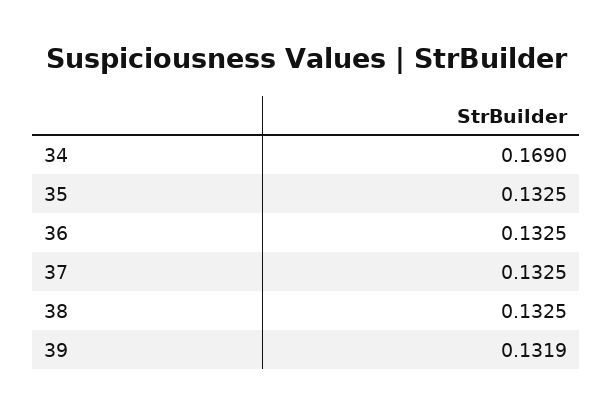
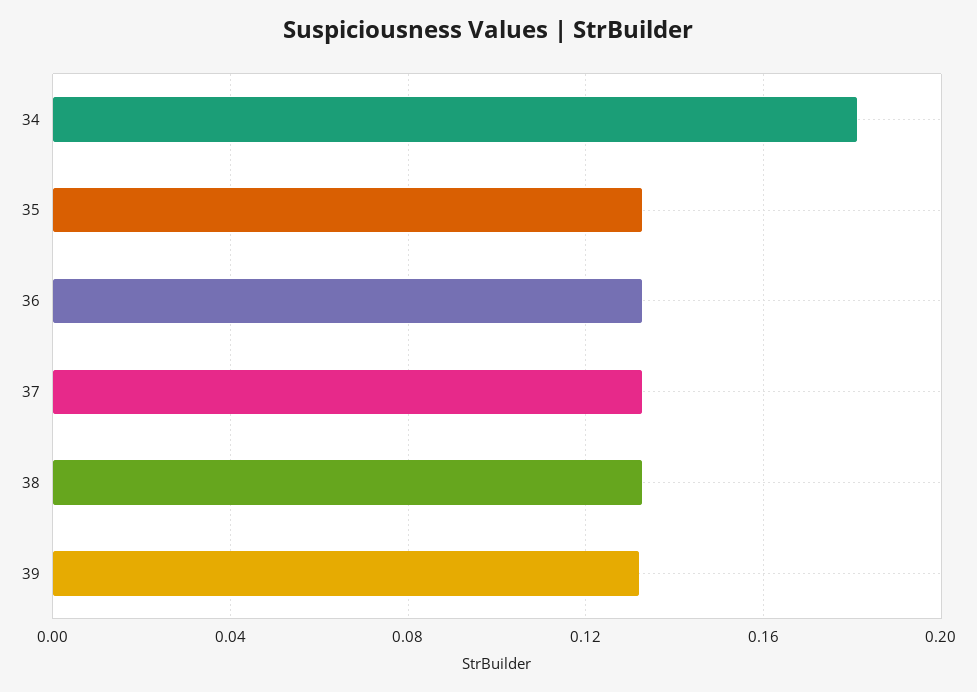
34: 0.169 -> 0.18

